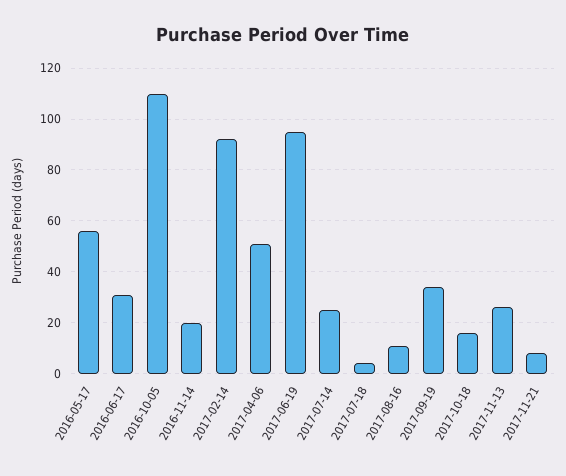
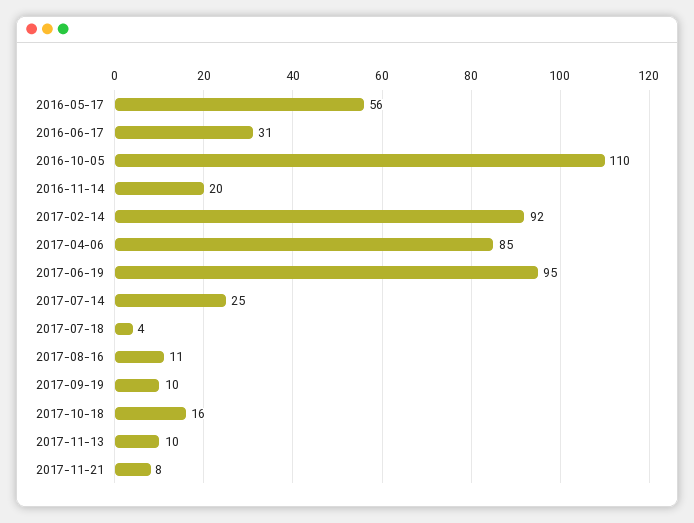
2017-04-06: 50 -> 85
2017-09-19: 35 -> 10
2017-11-13: 25 -> 10

